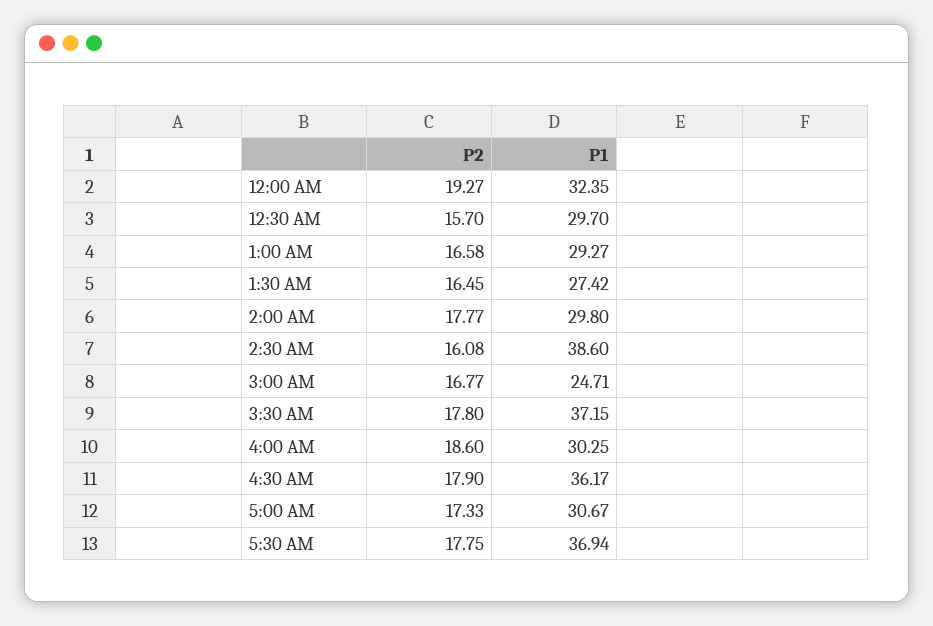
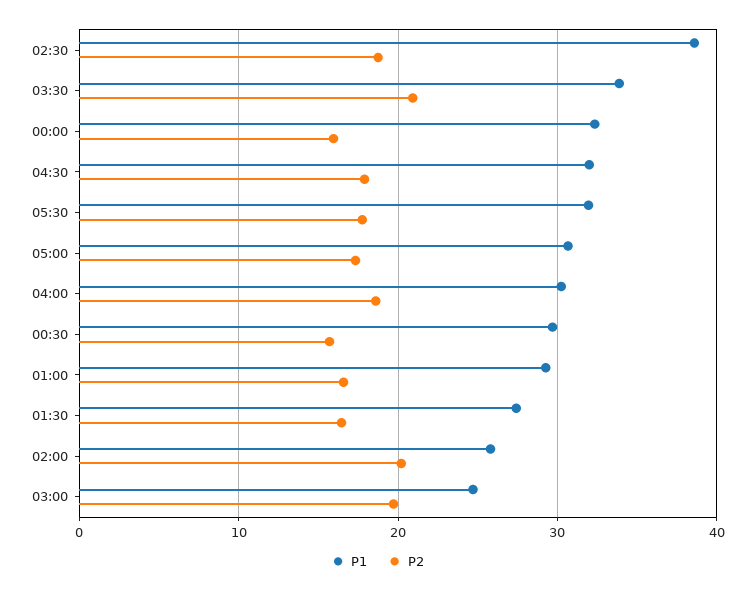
P2, 12:00 AM: 19.27 -> 16
P2, 2:00 AM: 17.77 -> 20
P1, 2:00 AM: 29.8 -> 26
P2, 2:30 AM: 16.08 -> 19
P2, 3:00 AM: 16.77 -> 20
P2, 3:30 AM: 17.8 -> 21
P1, 3:30 AM: 37.15 -> 34
P1, 4:30 AM: 36.17 -> 32
P1, 5:30 AM: 36.94 -> 32

